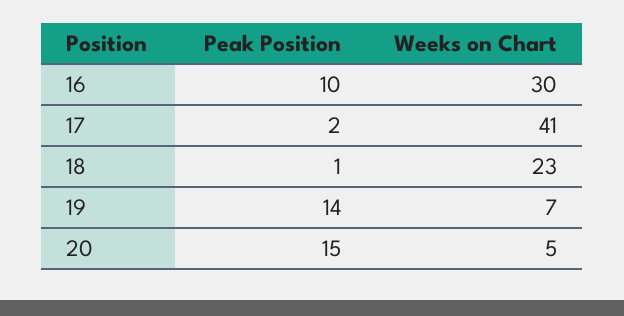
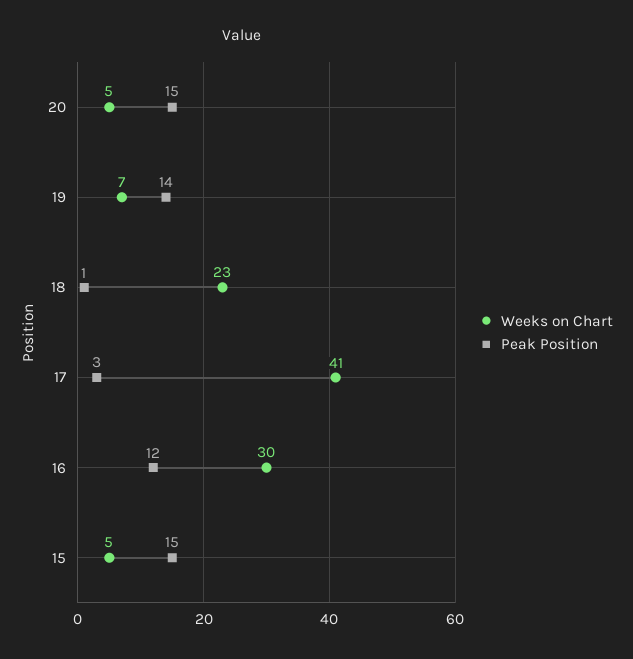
Peak Position, 16: 10 -> 12
Peak Position, 17: 2 -> 3
Weeks on Chart, 15: none -> 5
Peak Position, 15: none -> 15

